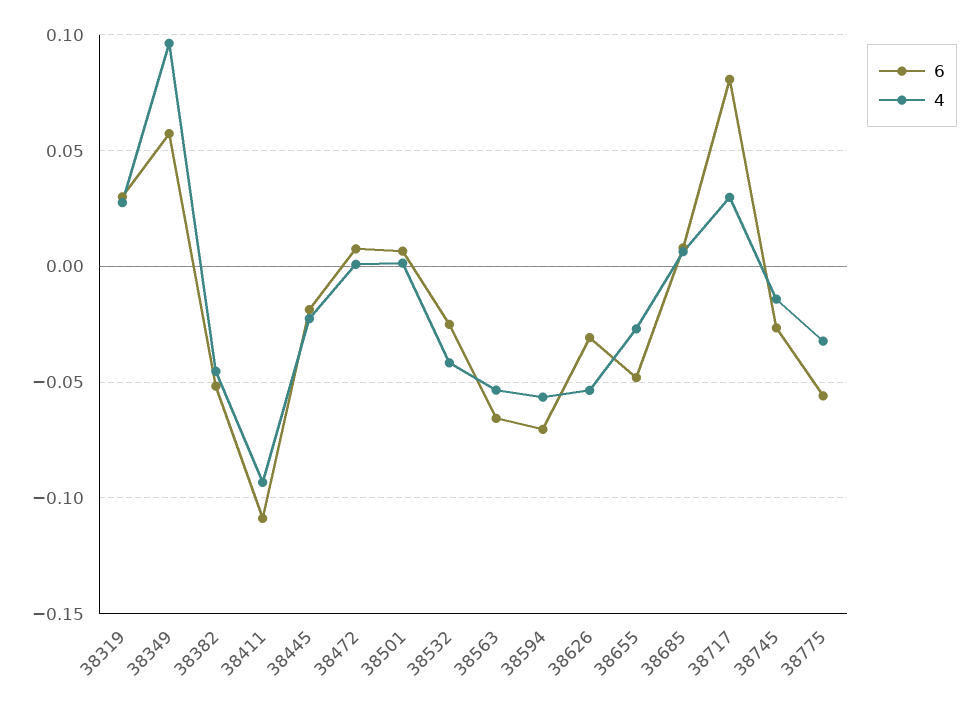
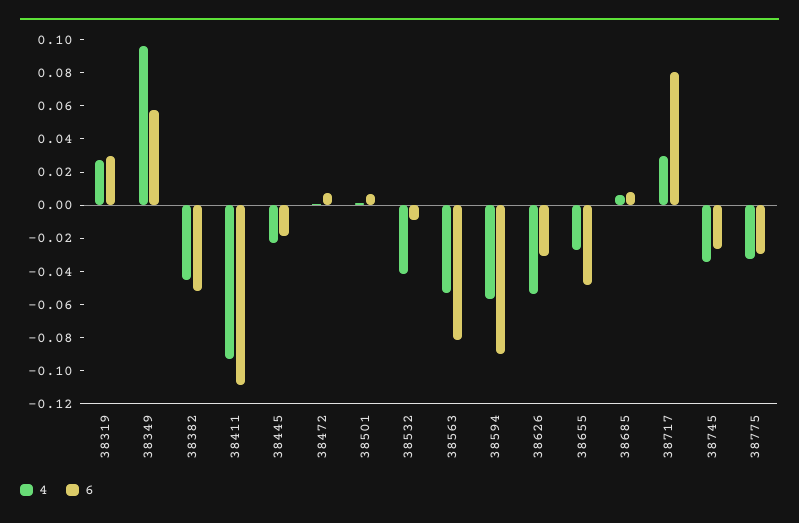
6, 38532: -0.025 -> -0.01
6, 38563: -0.065 -> -0.08
6, 38594: -0.07 -> -0.09
4, 38745: -0.015 -> -0.035
6, 38775: -0.055 -> -0.03

